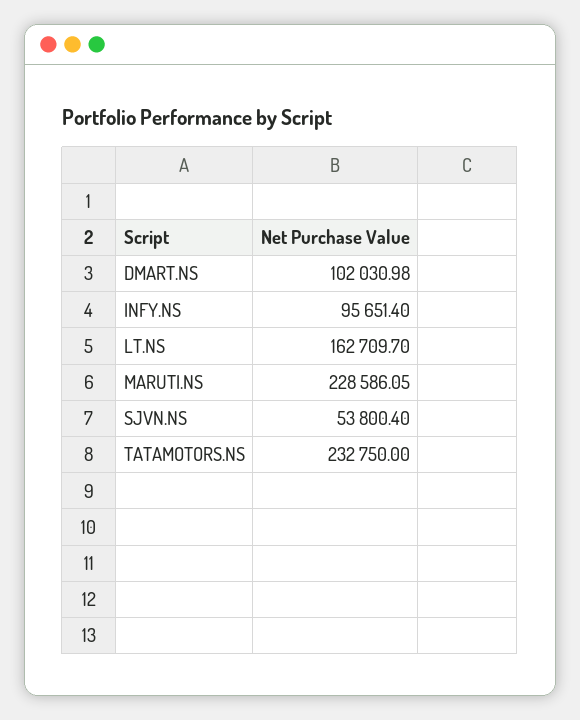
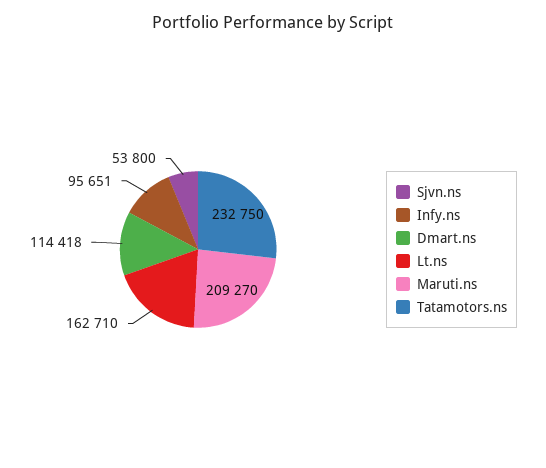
DMART.NS: 102030.98 -> 114418
MARUTI.NS: 228586.05 -> 209270

